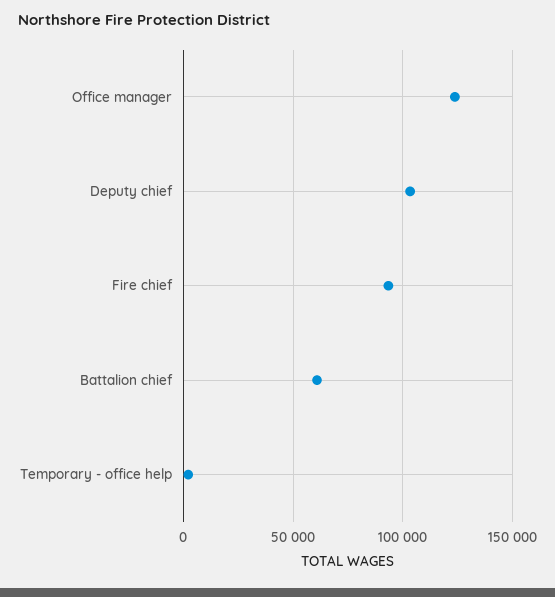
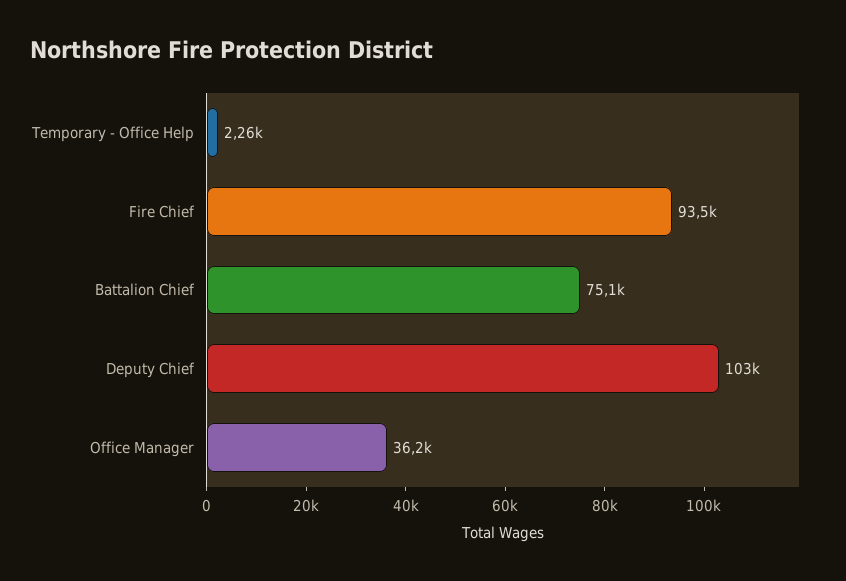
Office manager: 125000 -> 36200
Battalion chief: 60000 -> 75100

